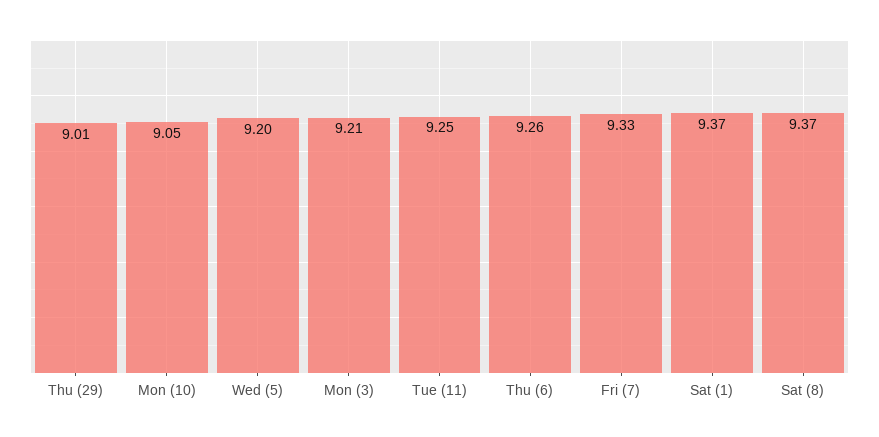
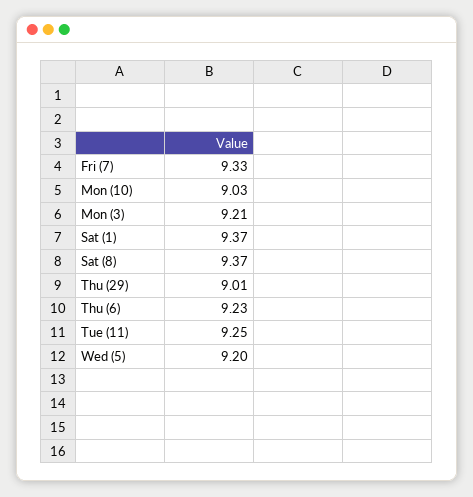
Mon (10): 9.05 -> 9.03
Thu (6): 9.26 -> 9.23

